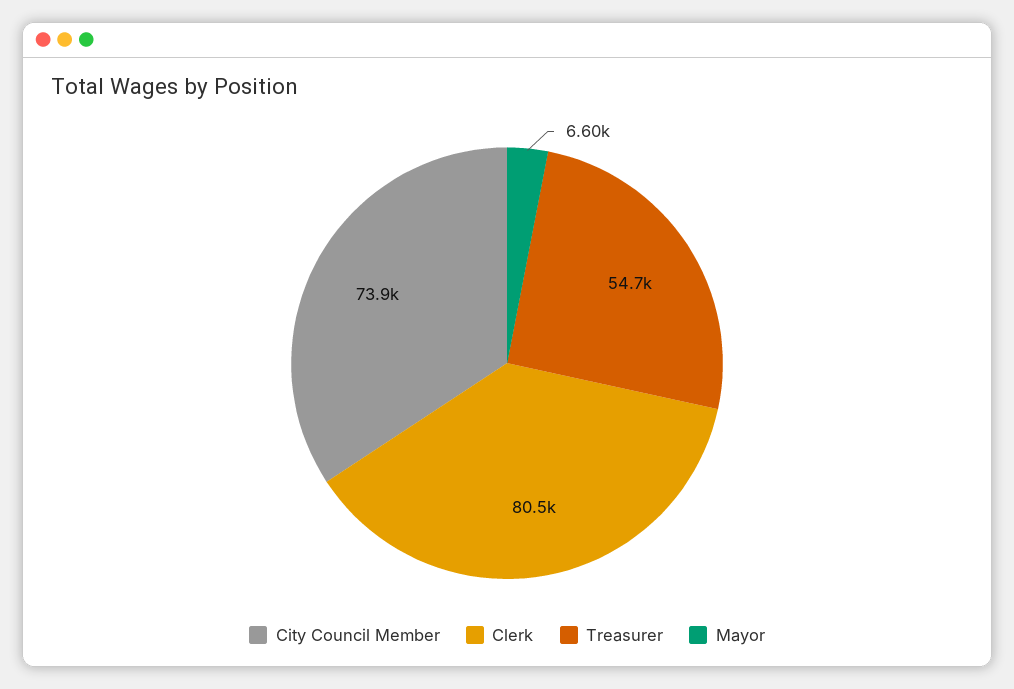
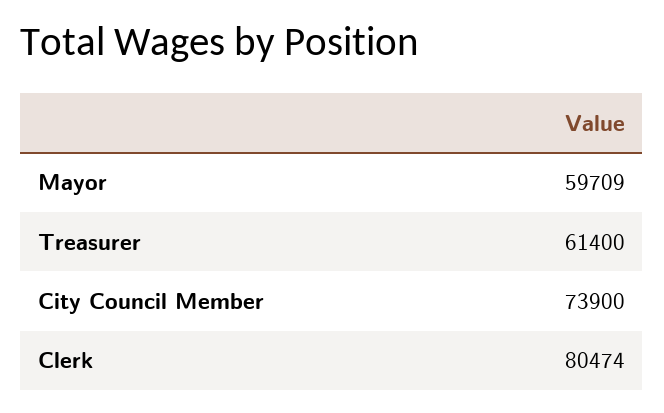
Treasurer: 54700 -> 61400
Mayor: 6600 -> 59709

